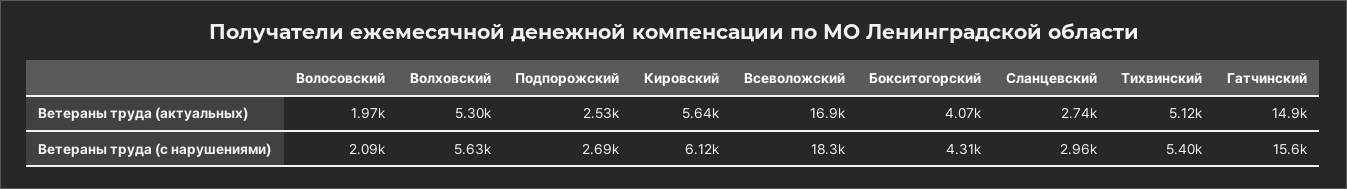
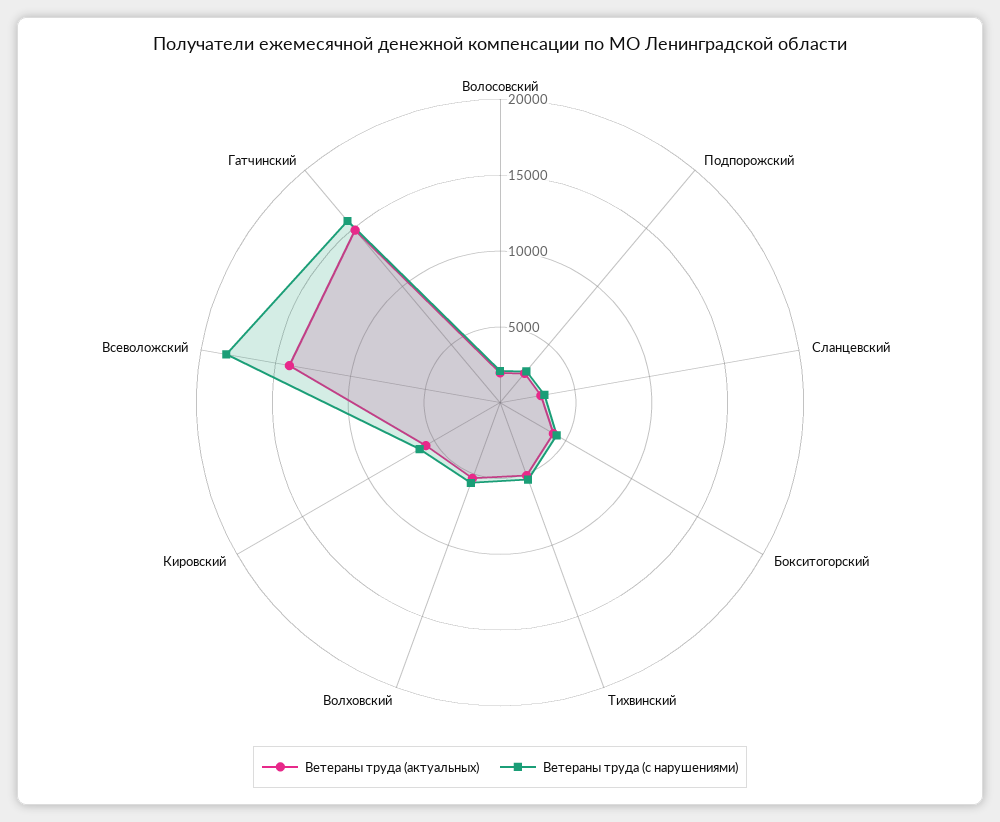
Ветераны труда (актуальных), Всеволожский: 16900 -> 14000

